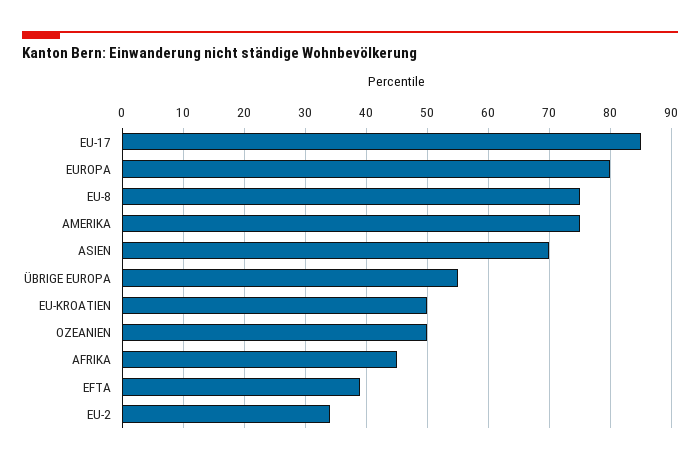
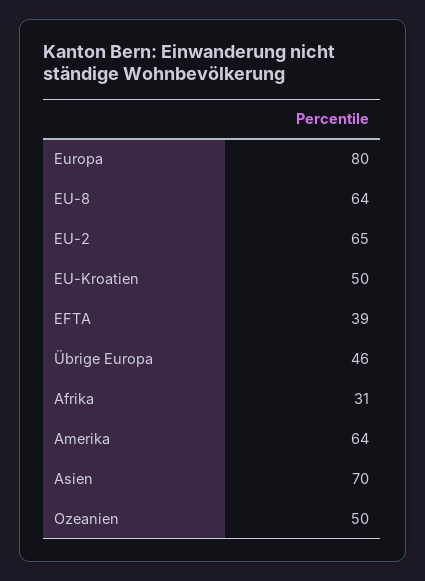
EU-17: 85 -> none
EU-8: 75 -> 64
AMERIKA: 75 -> 64
ÜBRIGE EUROPA: 55 -> 46
AFRIKA: 45 -> 31
EU-2: 34 -> 65

